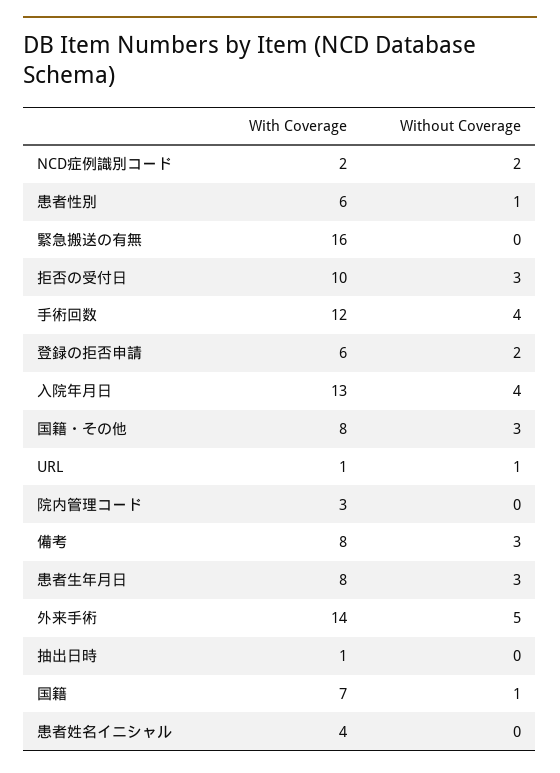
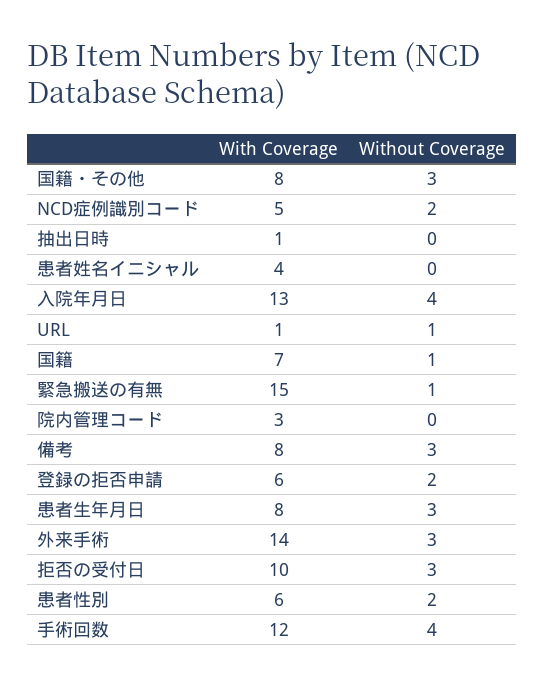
With Coverage, NCD症例識別コード: 2 -> 5
Without Coverage, 患者性別: 1 -> 2
With Coverage, 緊急搬送の有無: 16 -> 15
Without Coverage, 緊急搬送の有無: 0 -> 1
Without Coverage, 外来手術: 5 -> 3

